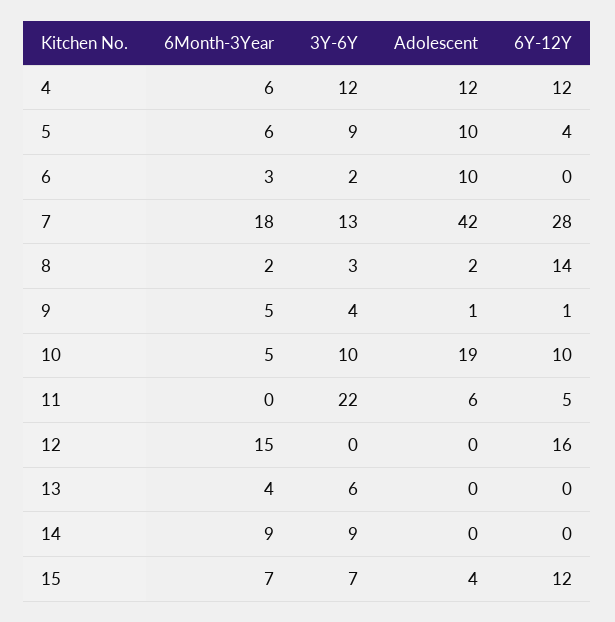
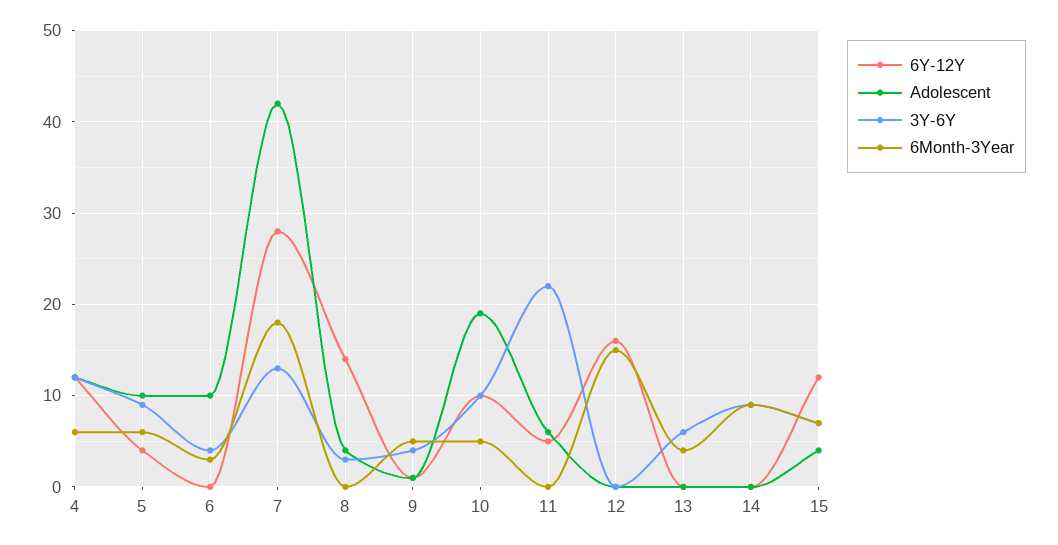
3Y-6Y, 6: 2 -> 4
6Month-3Year, 8: 2 -> 0
Adolescent, 8: 2 -> 4

